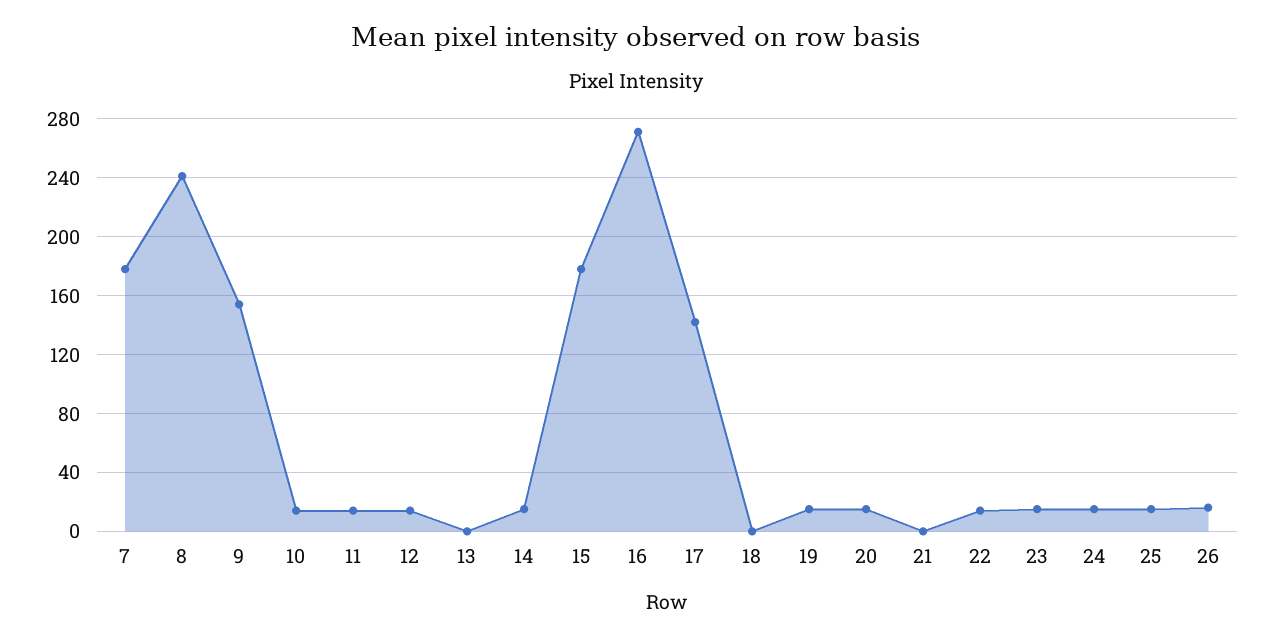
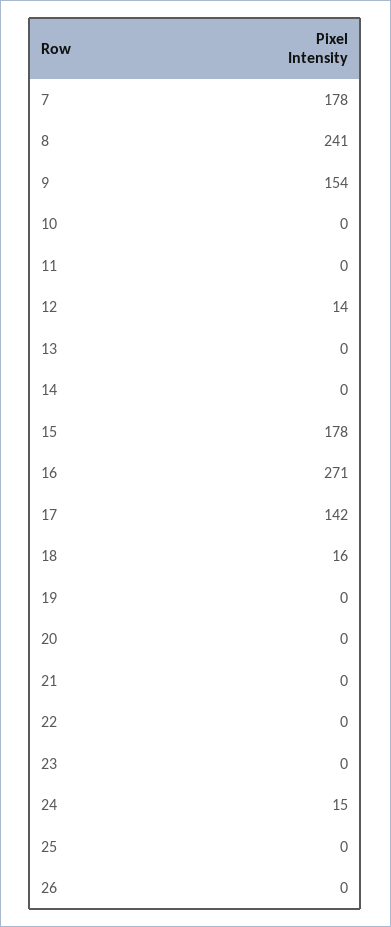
10: 15 -> 0
11: 15 -> 0
14: 15 -> 0
18: 0 -> 16
19: 15 -> 0
20: 15 -> 0
22: 15 -> 0
23: 15 -> 0
25: 15 -> 0
26: 15 -> 0

